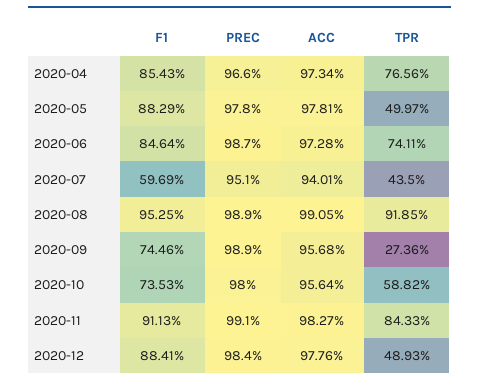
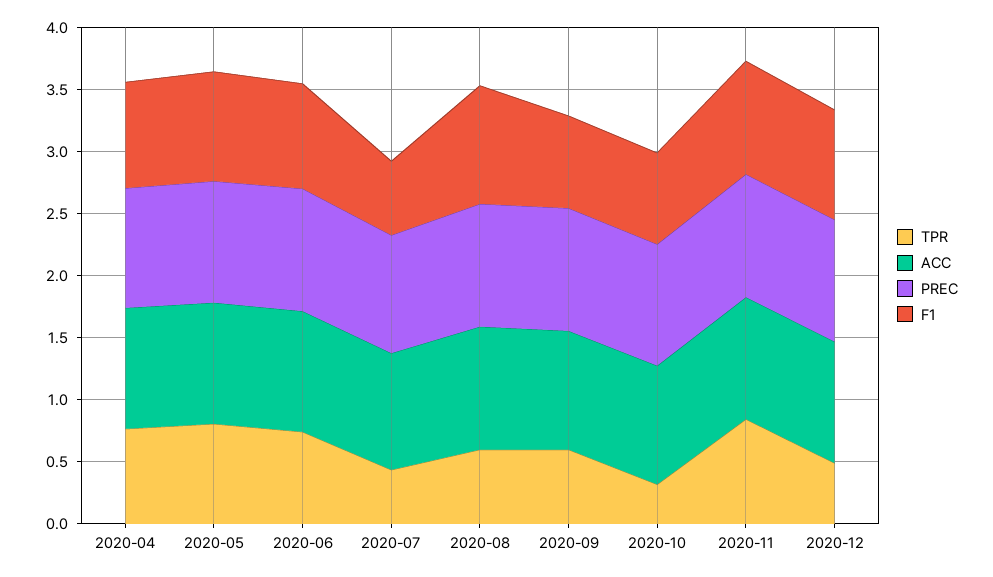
TPR, 2020-05: 0.4997 -> 0.8
TPR, 2020-08: 0.9185 -> 0.6
TPR, 2020-09: 0.2736 -> 0.6
TPR, 2020-10: 0.5882 -> 0.3

